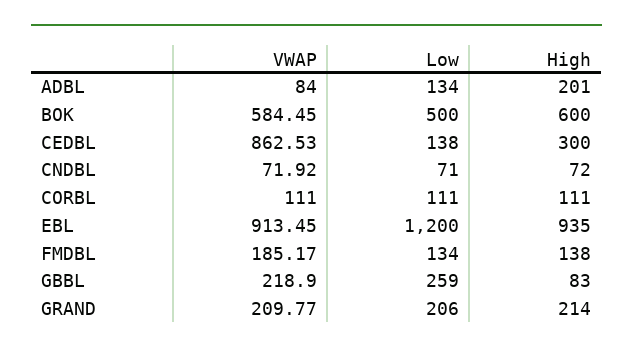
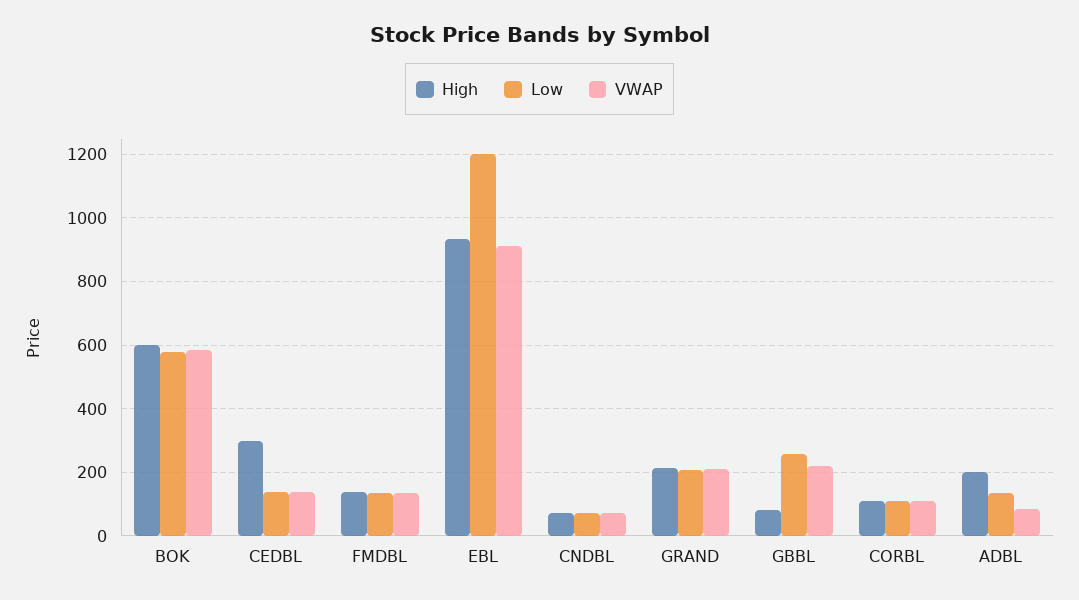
Low, BOK: 500 -> 580
VWAP, CEDBL: 862.53 -> 140
VWAP, FMDBL: 185.17 -> 140

